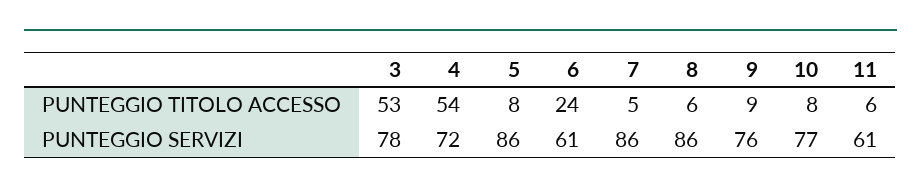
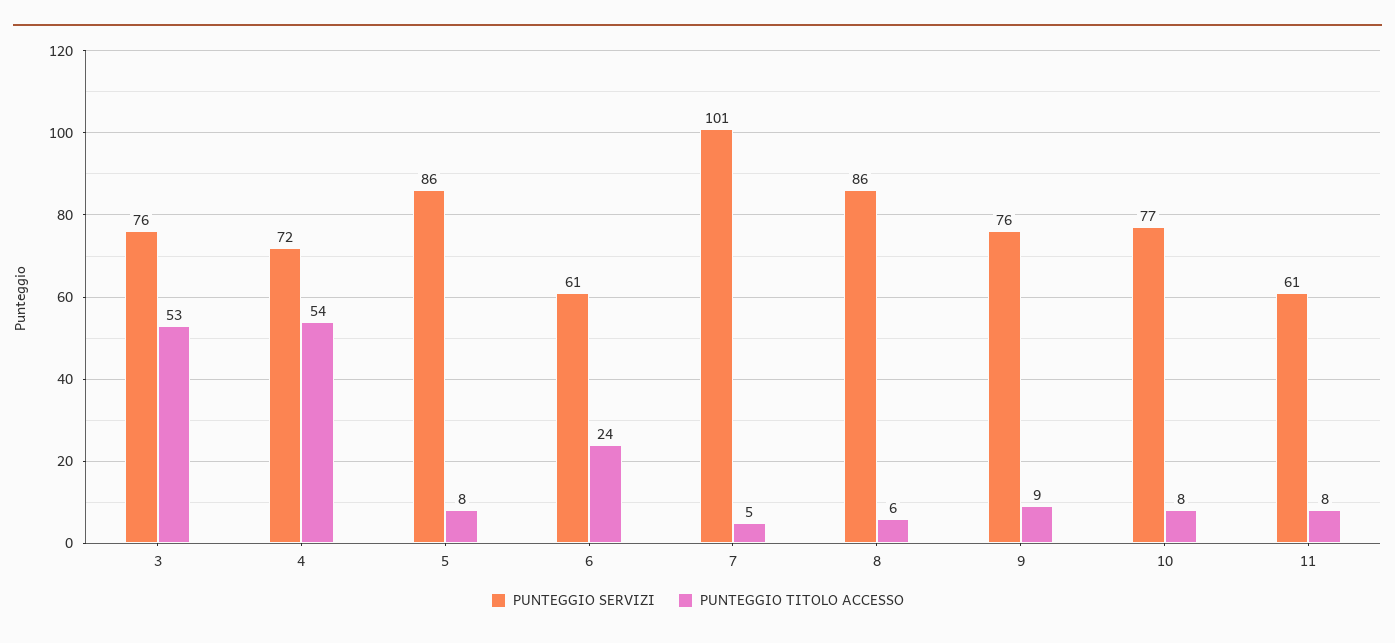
PUNTEGGIO TITOLO ACCESSO, 11: 6 -> 8
PUNTEGGIO SERVIZI, 3: 78 -> 76
PUNTEGGIO SERVIZI, 7: 86 -> 101

